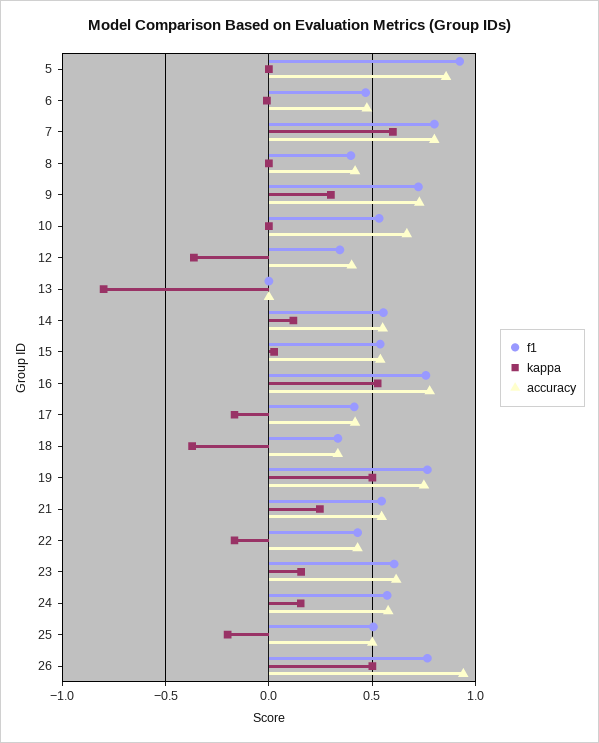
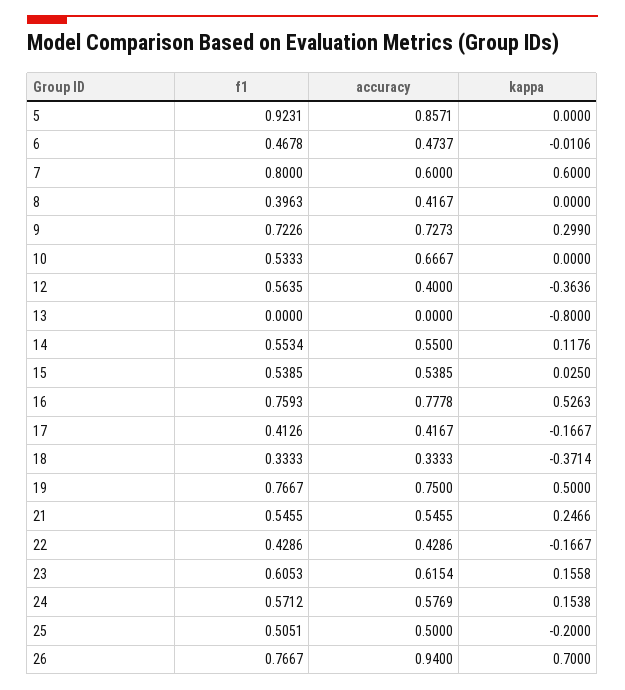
accuracy, 7: 0.8 -> 0.6
f1, 12: 0.35 -> 0.5635
kappa, 26: 0.5 -> 0.7

